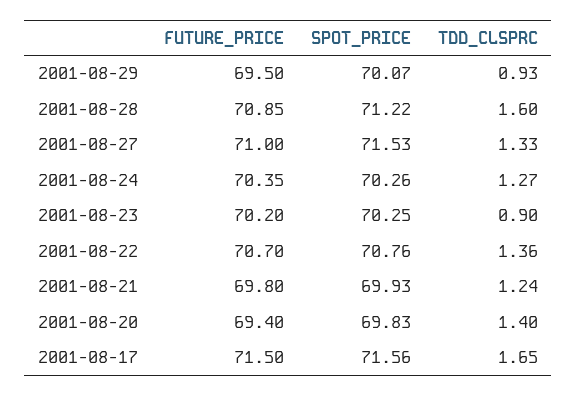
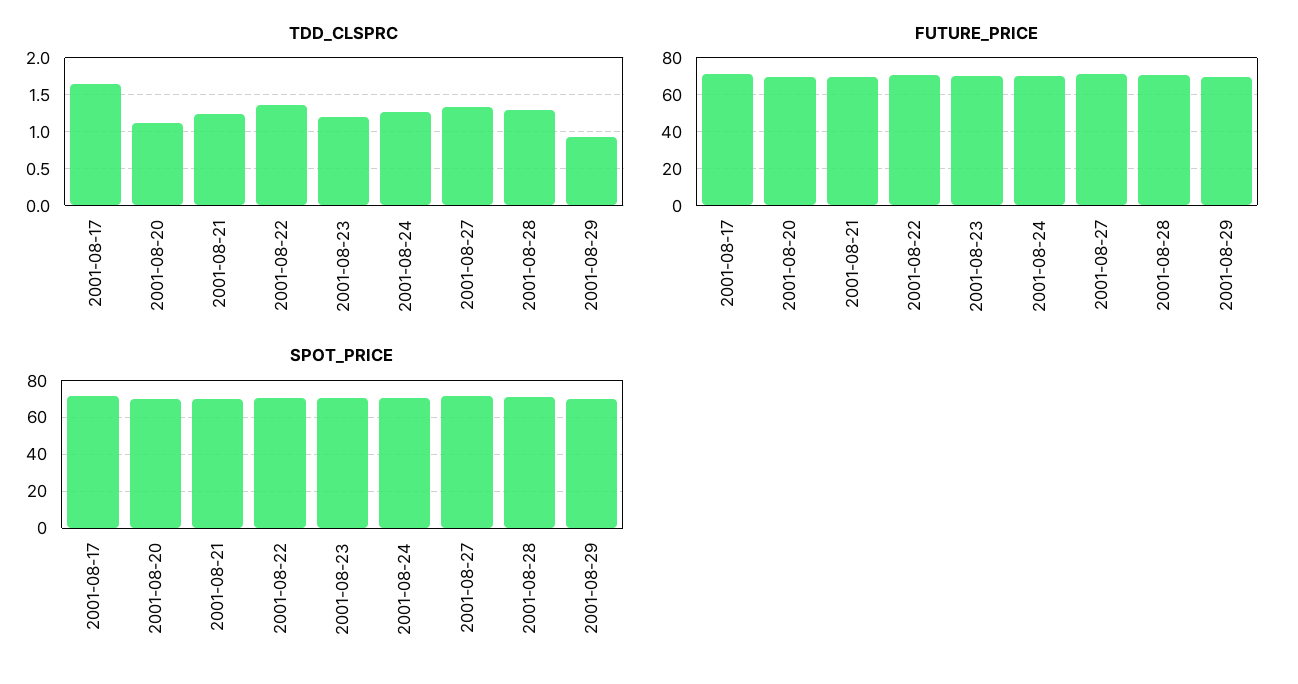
TDD_CLSPRC, 2001-08-28: 1.6 -> 1.3
TDD_CLSPRC, 2001-08-23: 0.9 -> 1.2
TDD_CLSPRC, 2001-08-20: 1.4 -> 1.1

